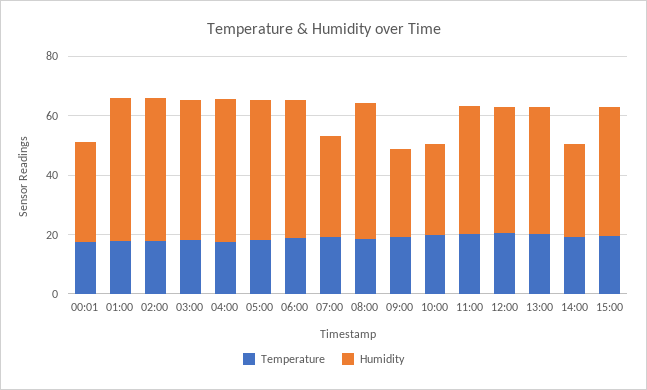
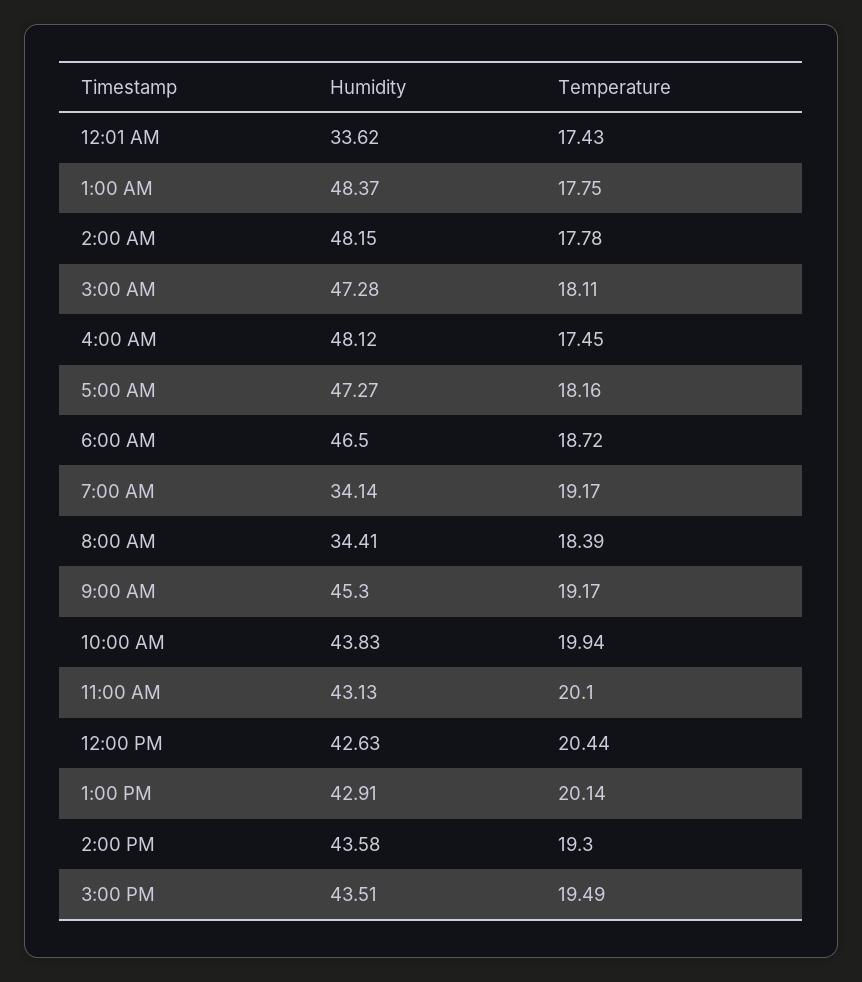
Humidity, 08:00: 45 -> 34.41
Humidity, 09:00: 30 -> 45.3
Humidity, 10:00: 30 -> 43.83
Humidity, 14:00: 30 -> 43.58

